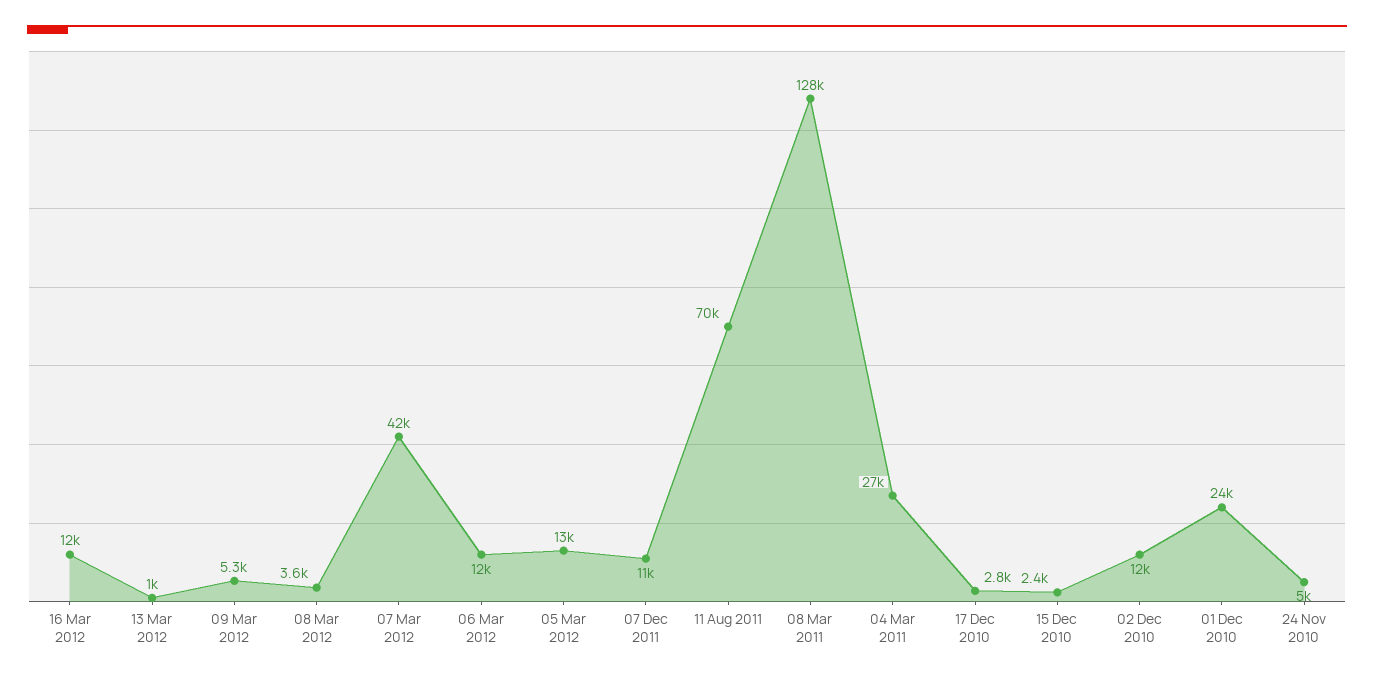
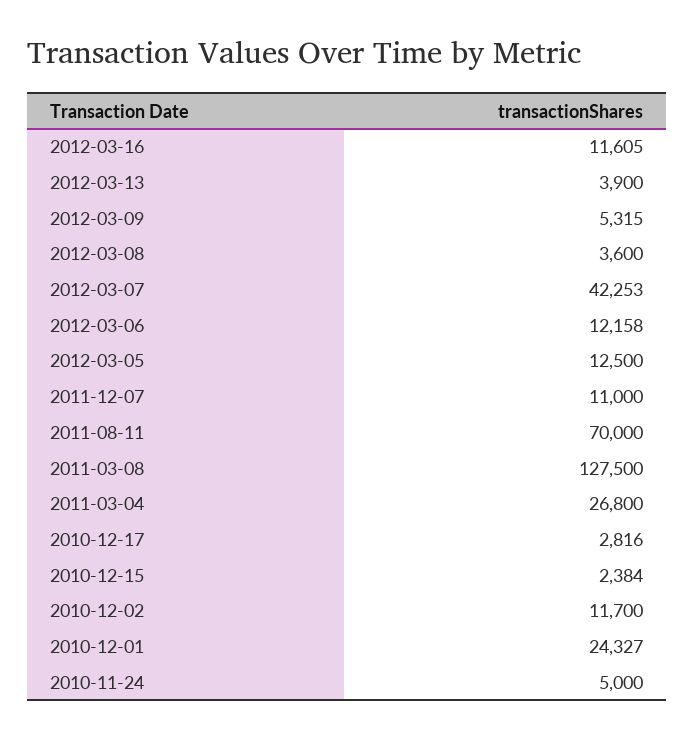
13 Mar 2012: 1000 -> 3900

